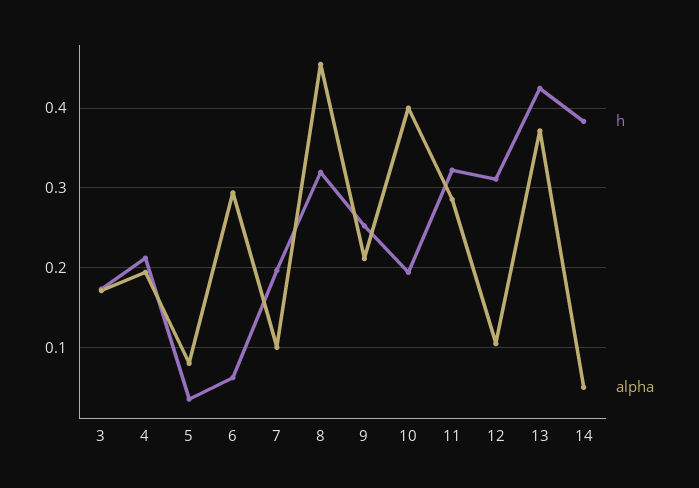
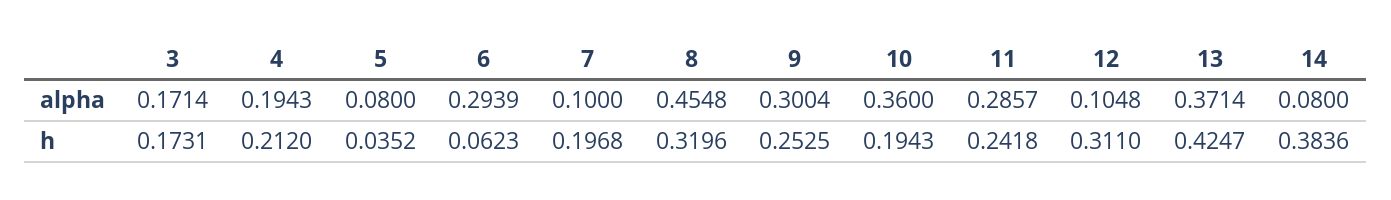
alpha, 9: 0.21 -> 0.3004
alpha, 10: 0.4 -> 0.36
h, 11: 0.32 -> 0.2418
alpha, 14: 0.05 -> 0.08

